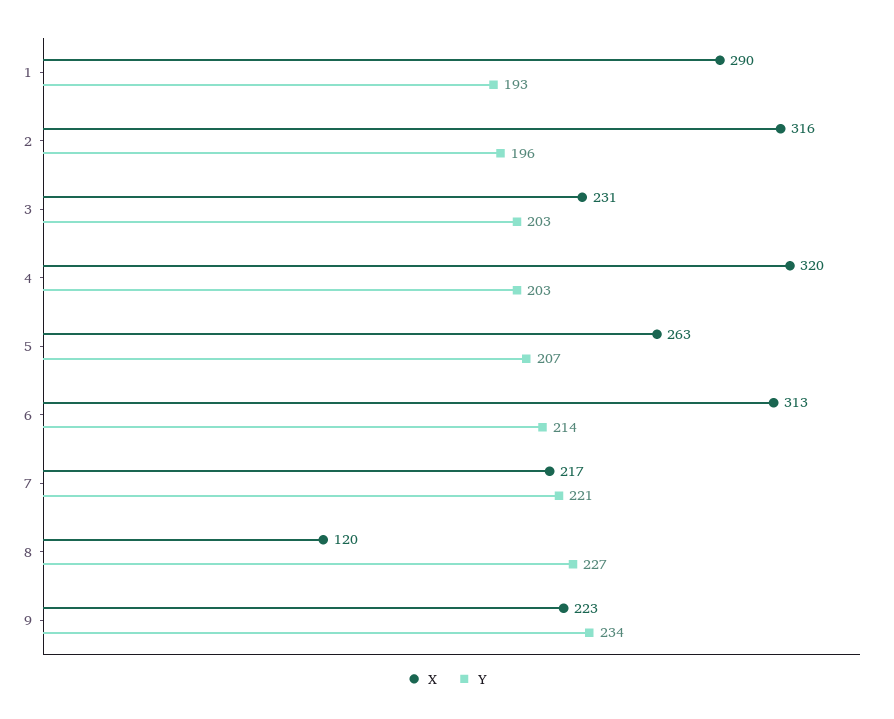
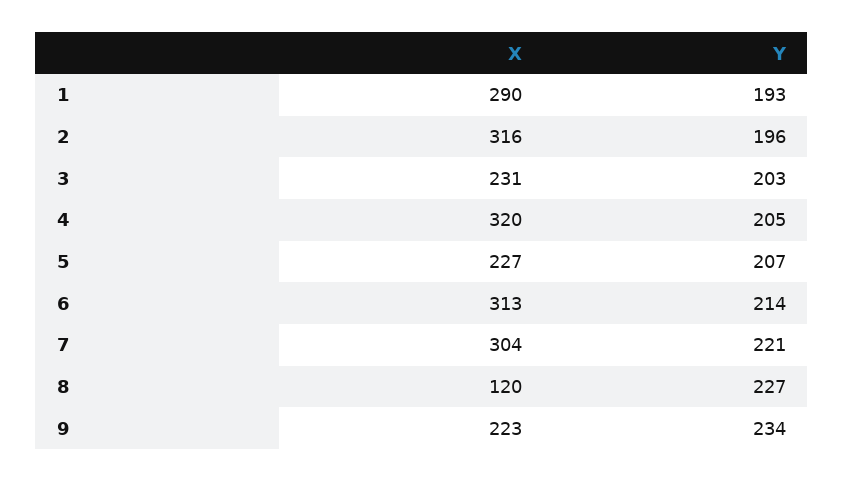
Y, 4: 203 -> 205
X, 5: 263 -> 227
X, 7: 217 -> 304

